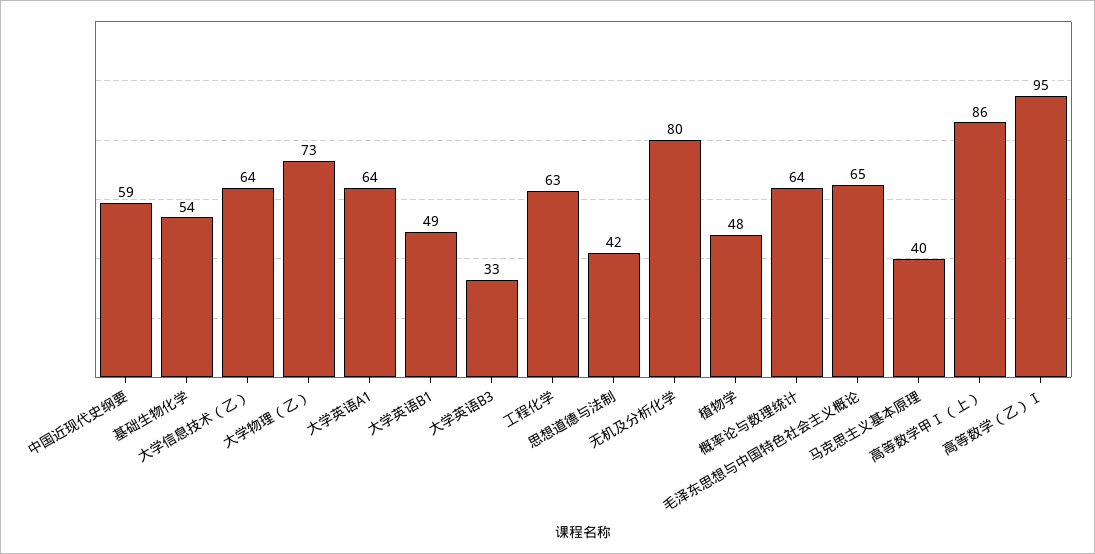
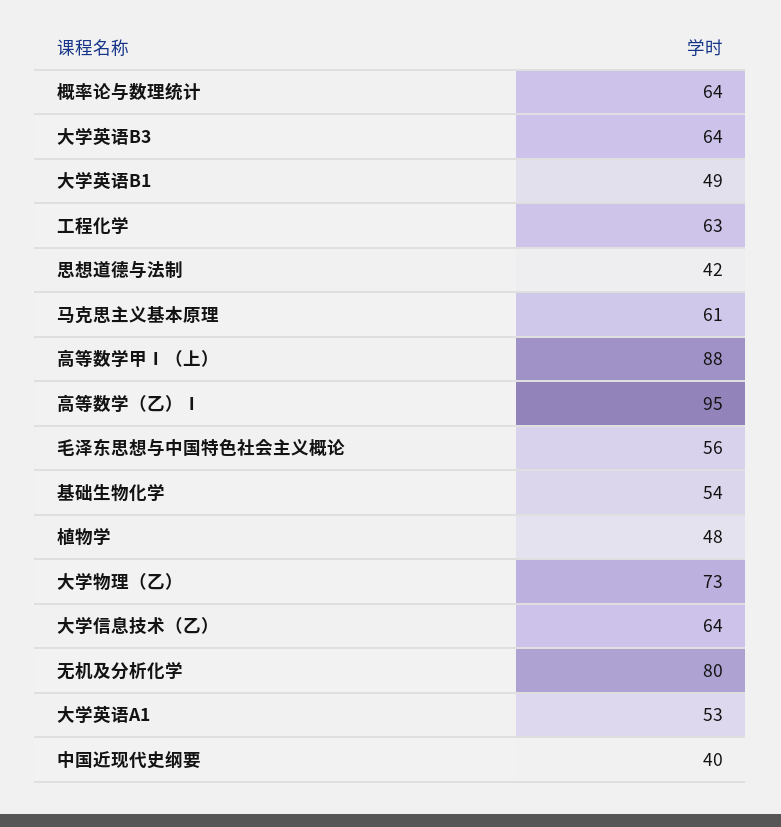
中国近现代史纲要: 59 -> 40
大学英语A1: 64 -> 53
大学英语B3: 33 -> 64
毛泽东思想与中国特色社会主义概论: 65 -> 56
马克思主义基本原理: 40 -> 61
高等数学甲Ⅰ（上）: 86 -> 88

